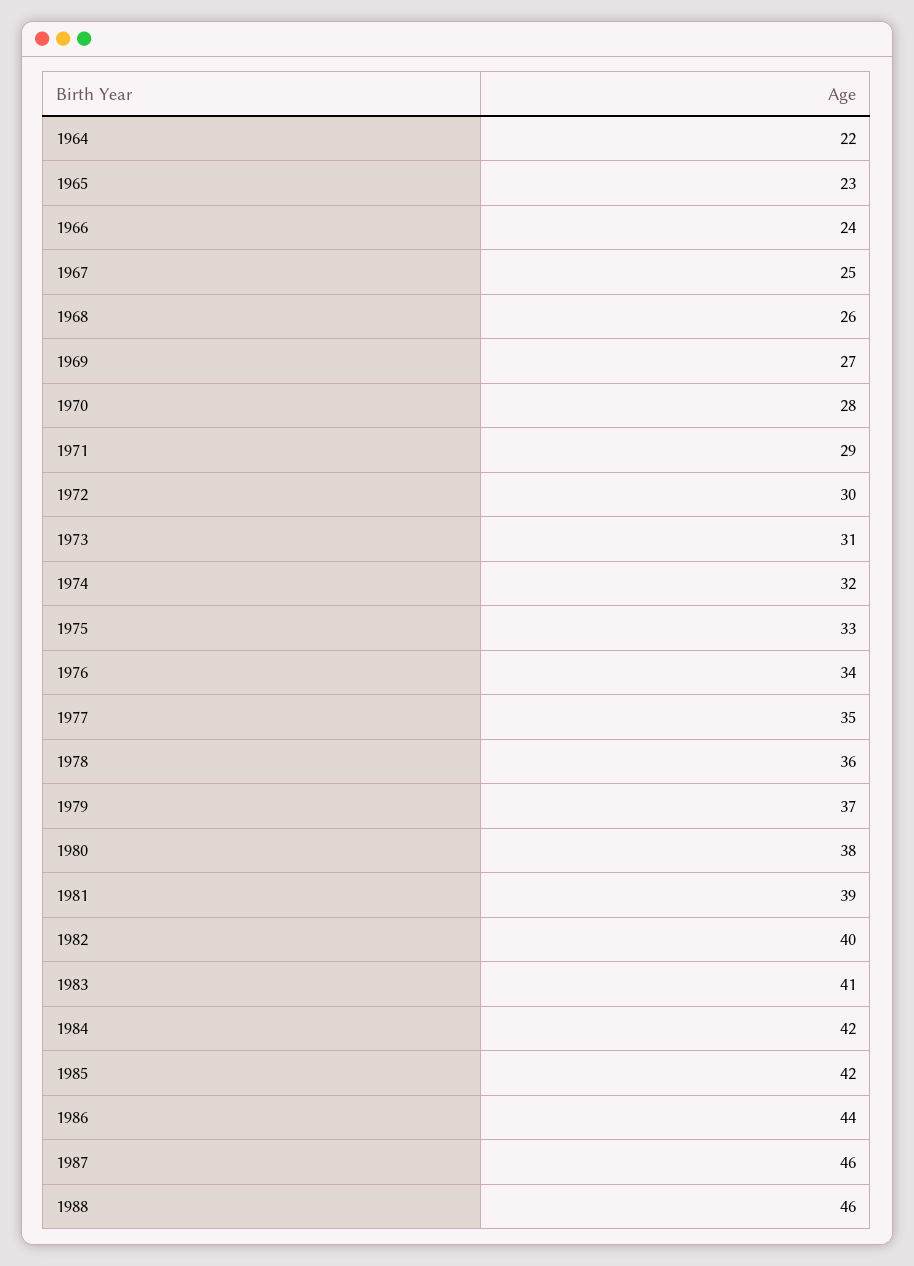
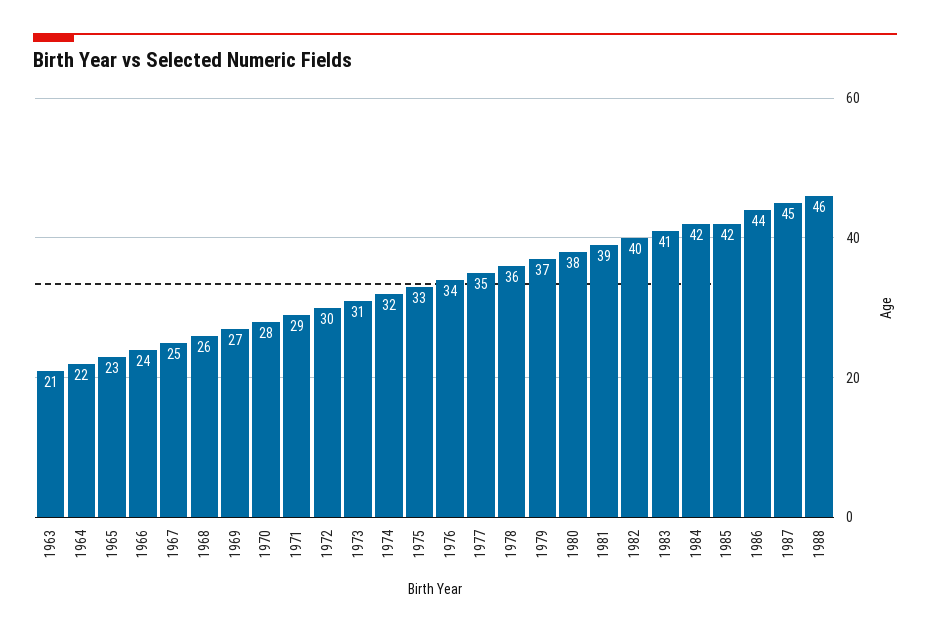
1987: 46 -> 45
1963: none -> 21

